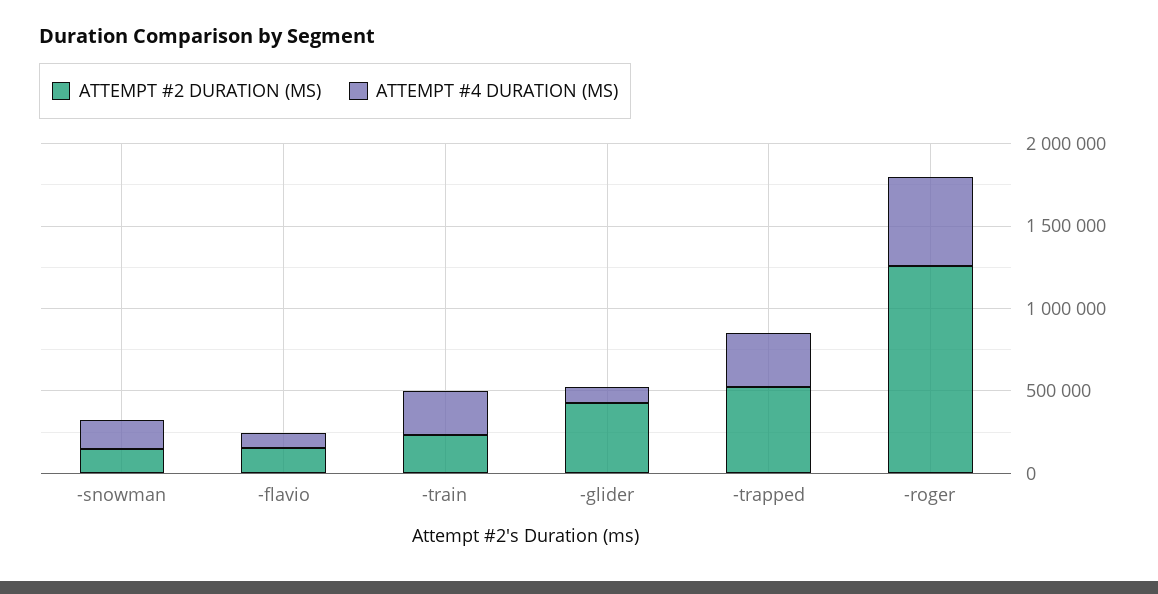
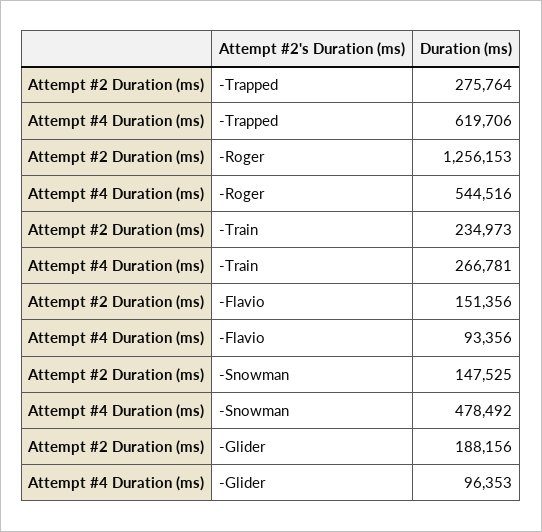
ATTEMPT #4 DURATION (MS), -snowman: 200000 -> 478492
ATTEMPT #2 DURATION (MS), -glider: 400000 -> 188156
ATTEMPT #2 DURATION (MS), -trapped: 500000 -> 275764
ATTEMPT #4 DURATION (MS), -trapped: 300000 -> 619706

